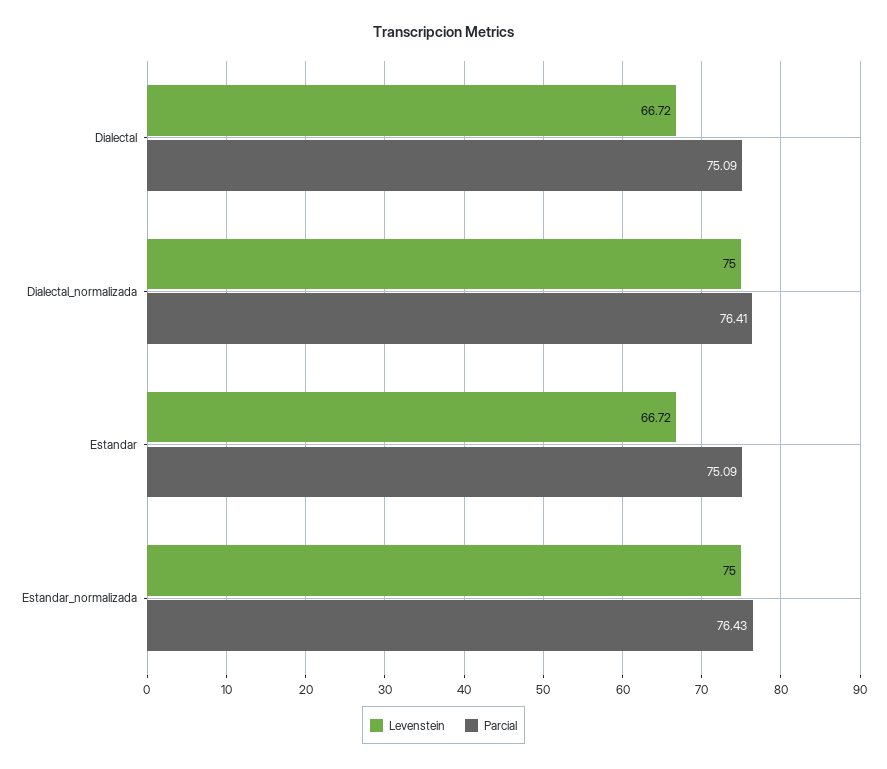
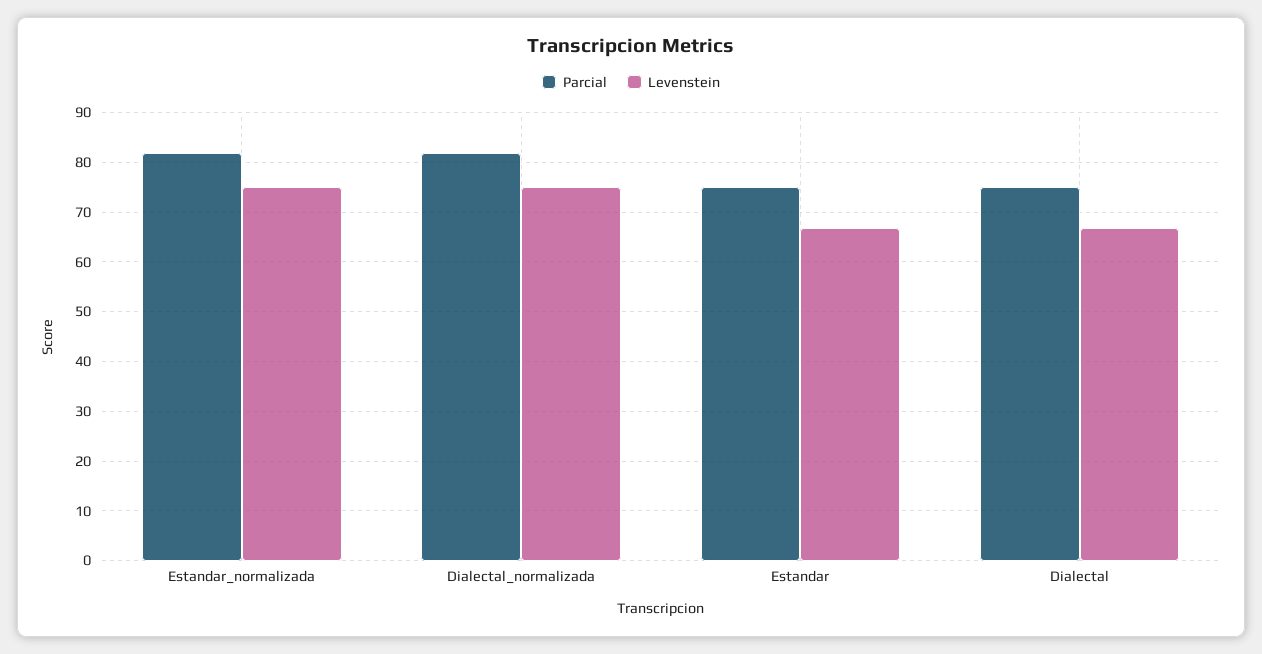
Parcial, Dialectal_normalizada: 76.41 -> 82
Parcial, Estandar_normalizada: 76.43 -> 82

